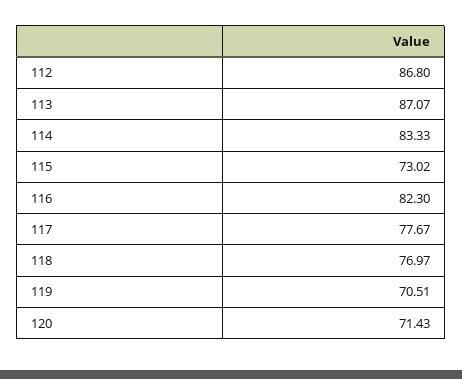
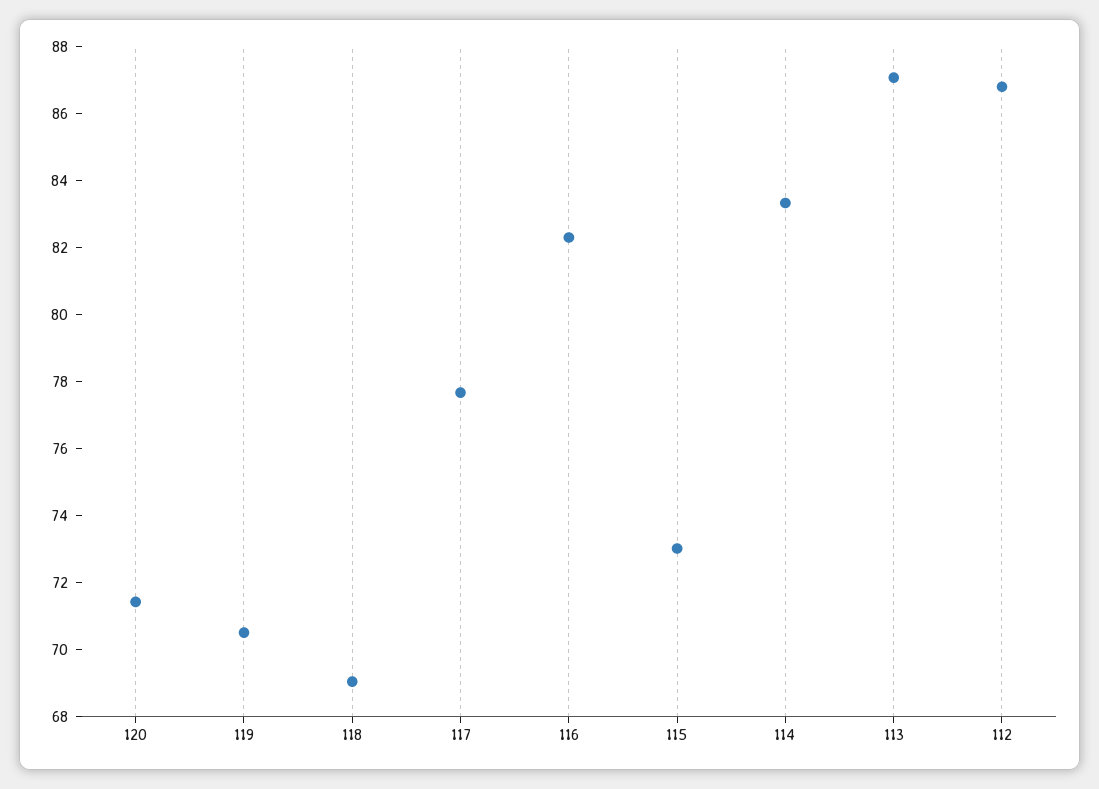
118: 76.97 -> 69

